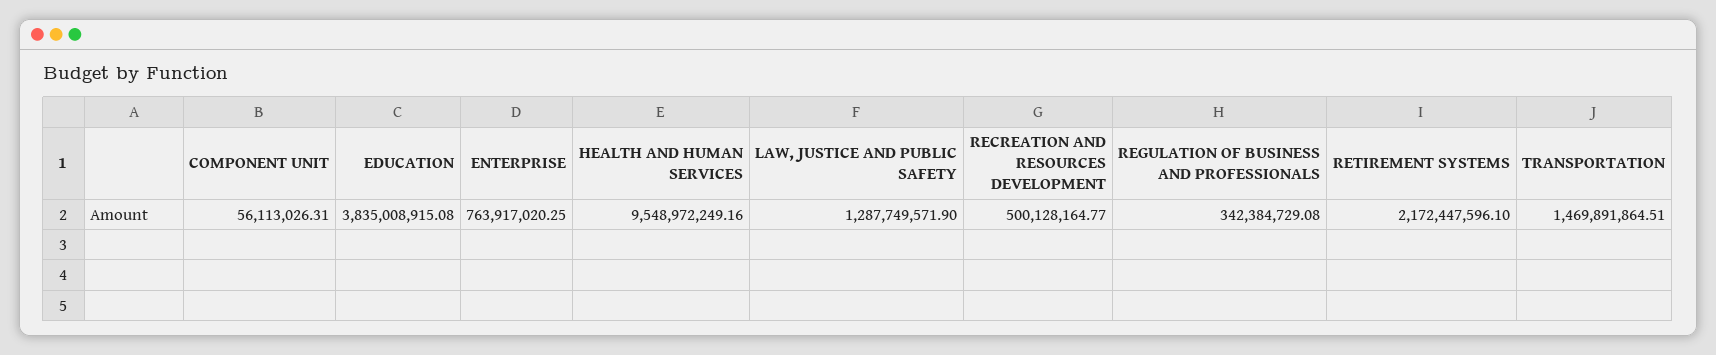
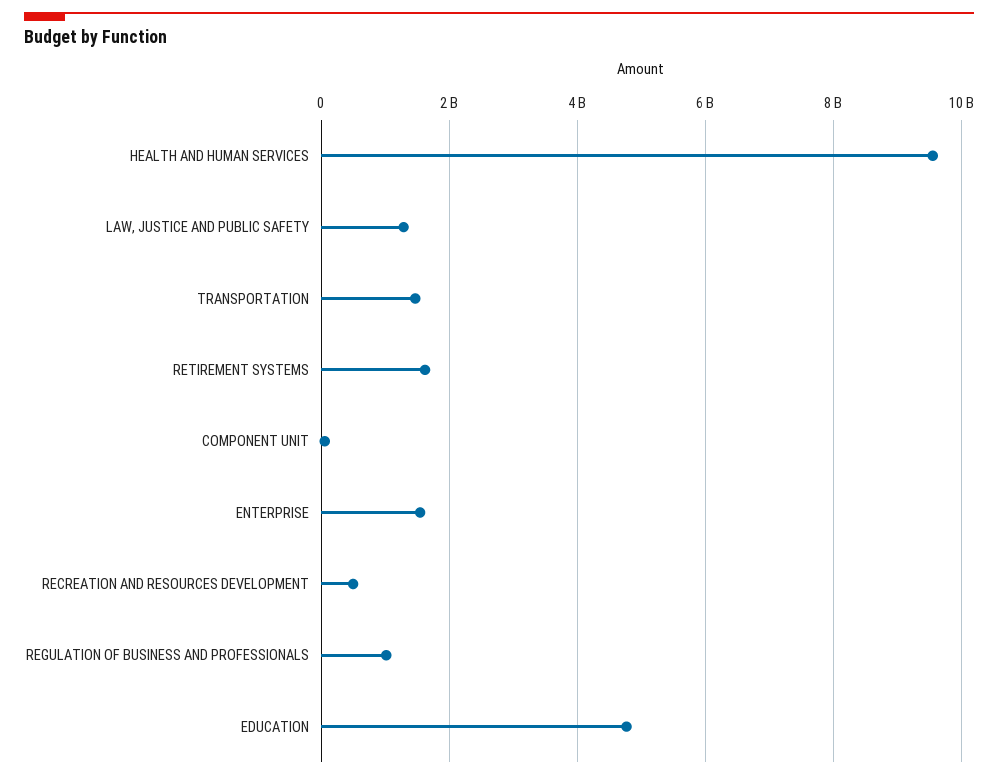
EDUCATION: 3835008915.08 -> 4800000000
ENTERPRISE: 763917020.25 -> 1600000000
REGULATION OF BUSINESS AND PROFESSIONALS: 342384729.08 -> 1000000000
RETIREMENT SYSTEMS: 2172447596.1 -> 1600000000

